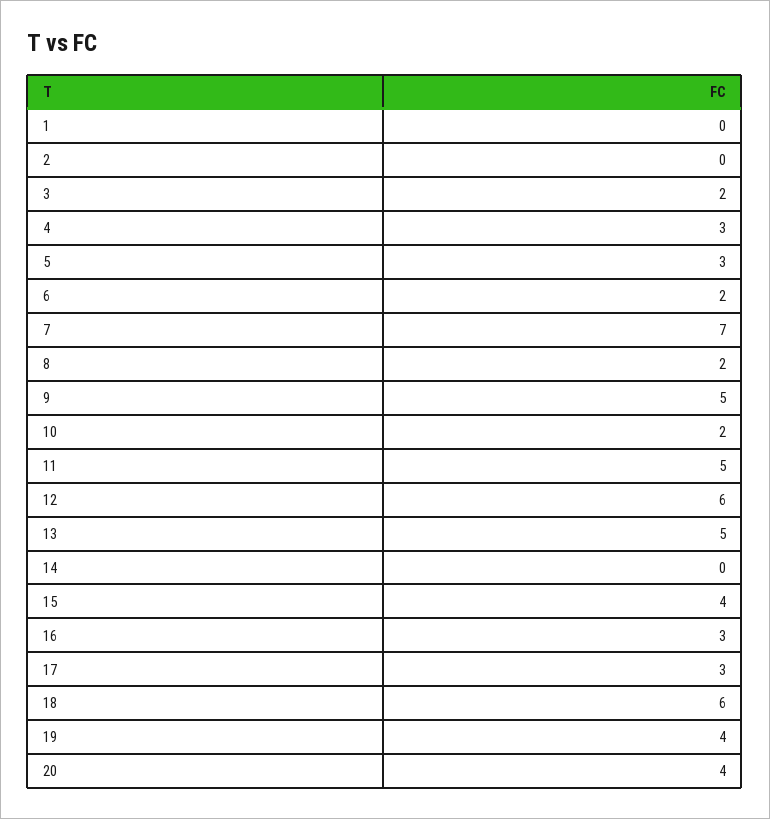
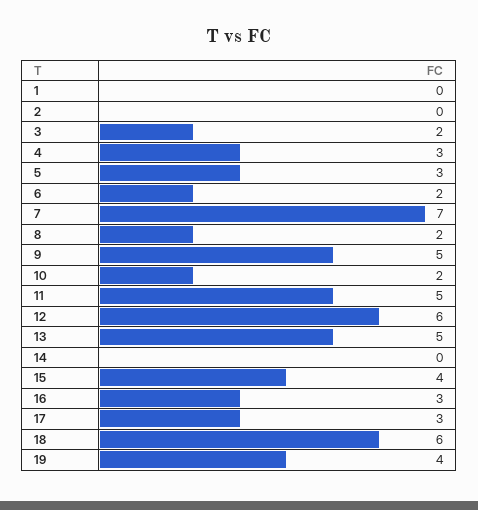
20: 4 -> none

